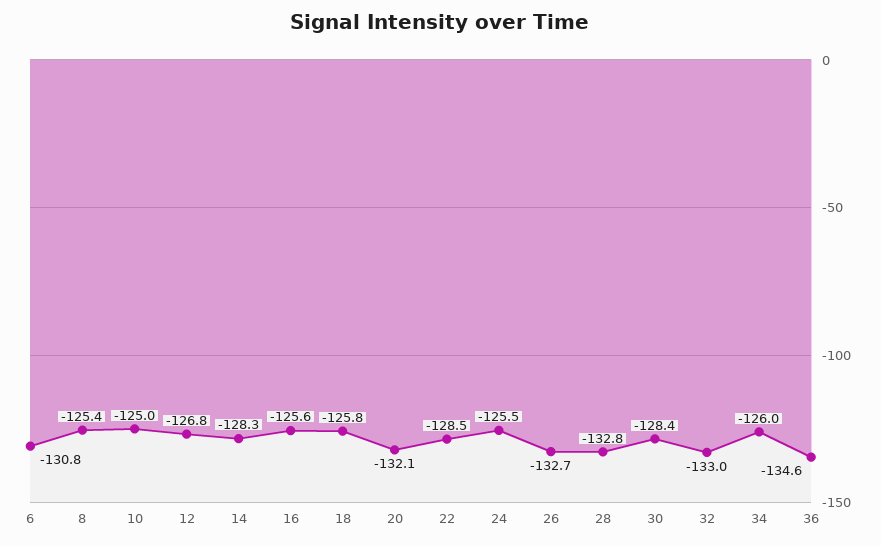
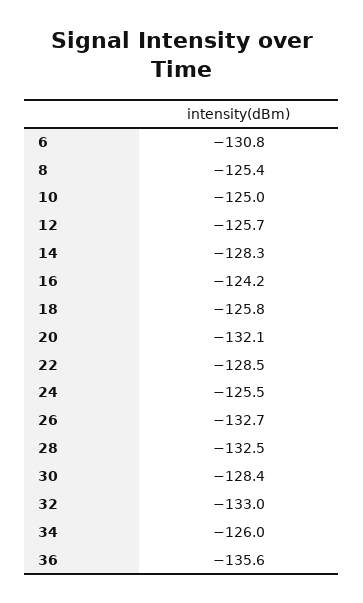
12: -126.8 -> -125.7
16: -125.6 -> -124.2
28: -132.8 -> -132.5
36: -134.6 -> -135.6

